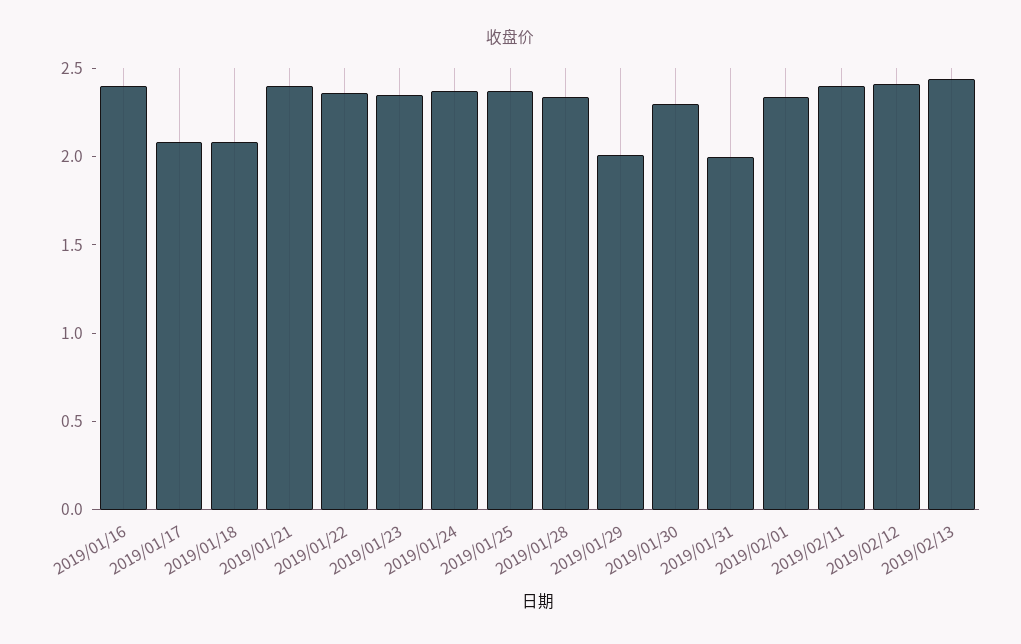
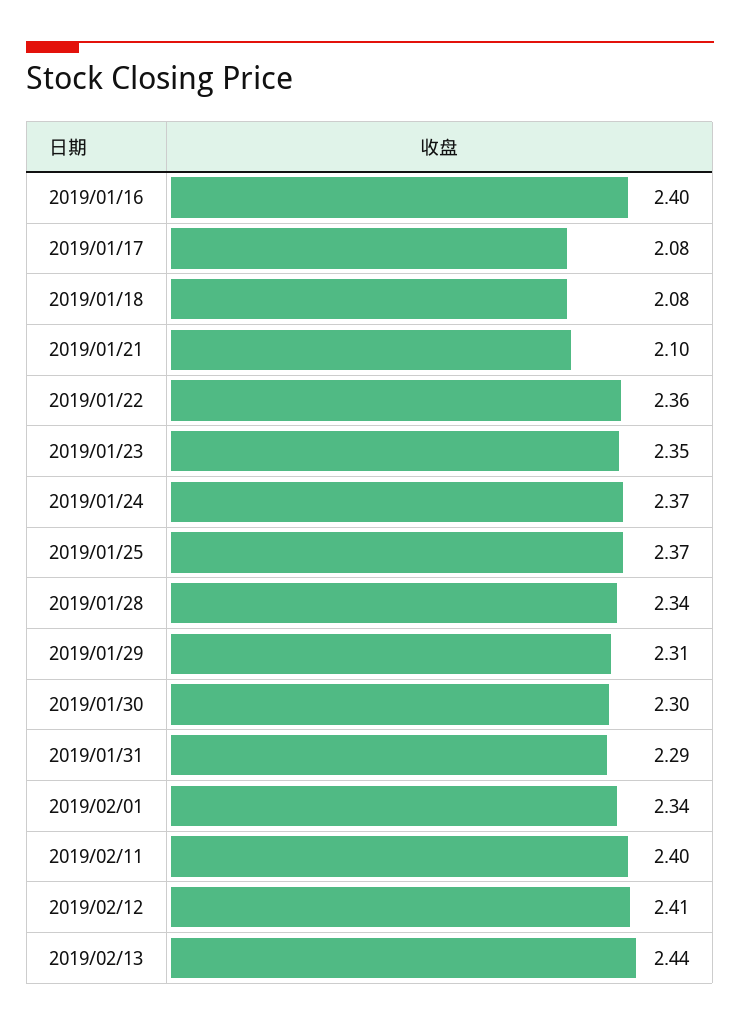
2019/01/21: 2.4 -> 2.1
2019/01/29: 2 -> 2.31
2019/01/31: 2 -> 2.29

